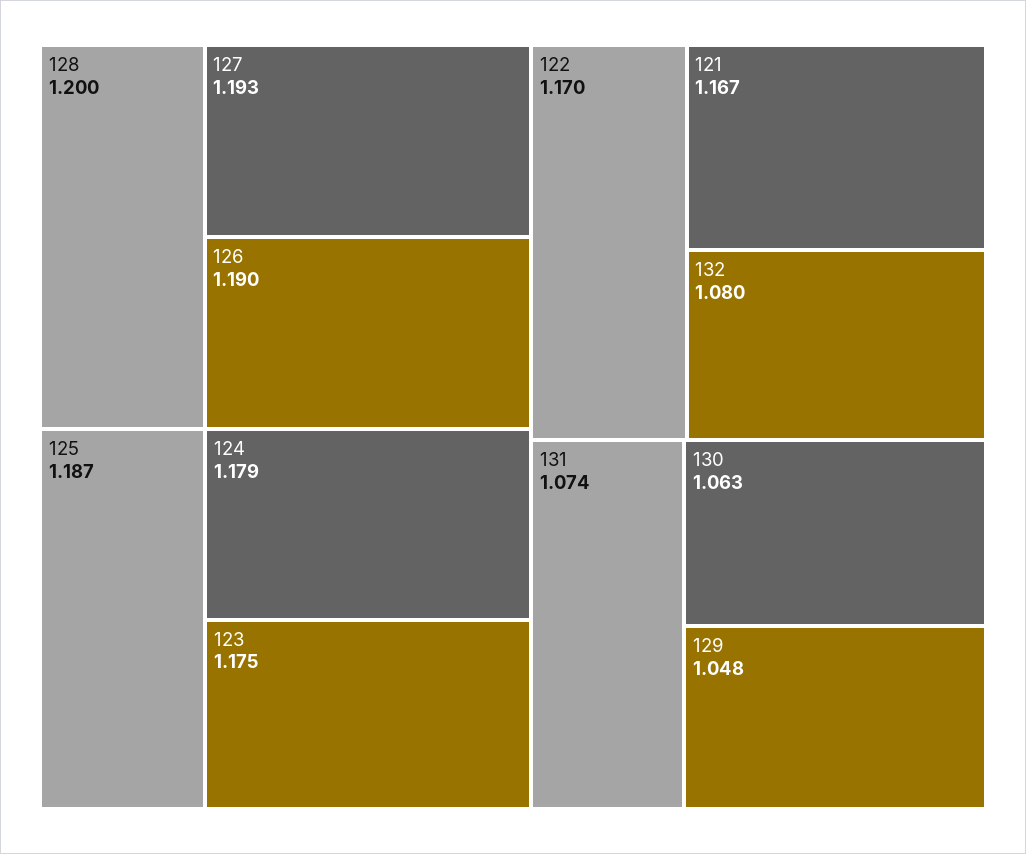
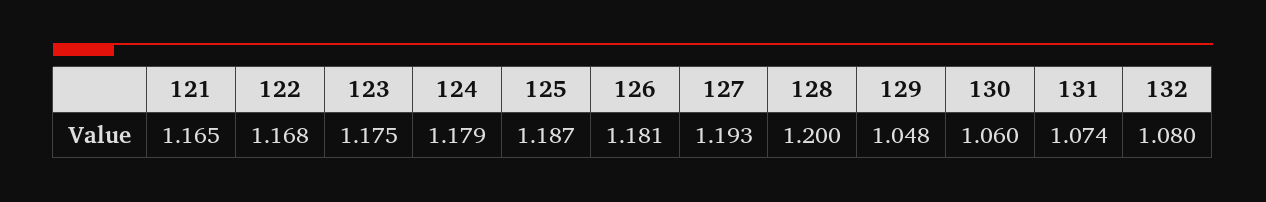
126: 1.19 -> 1.181
122: 1.17 -> 1.168
121: 1.167 -> 1.165
130: 1.063 -> 1.06

